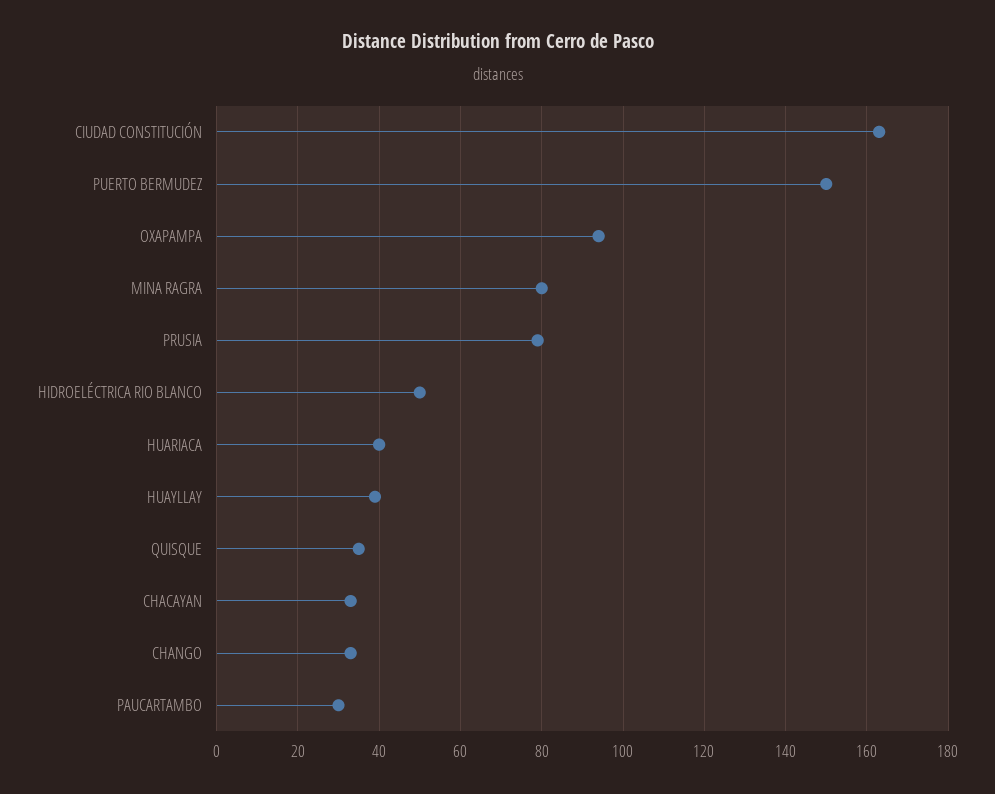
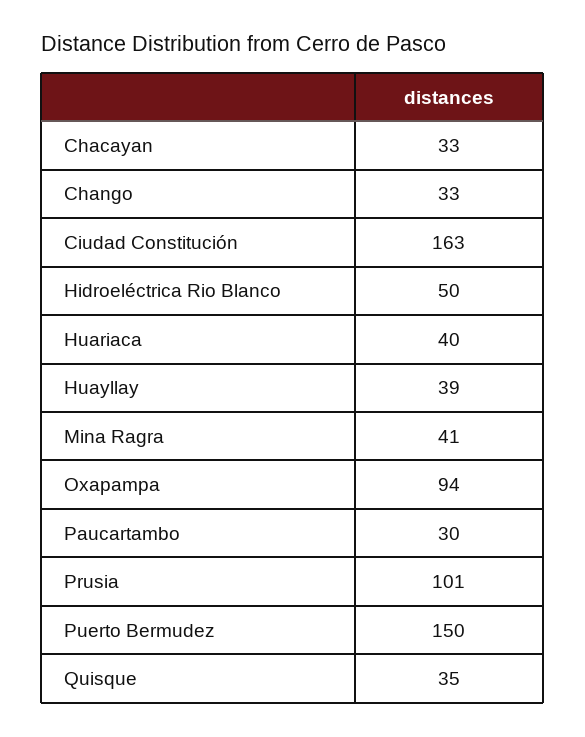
MINA RAGRA: 80 -> 41
PRUSIA: 80 -> 101

